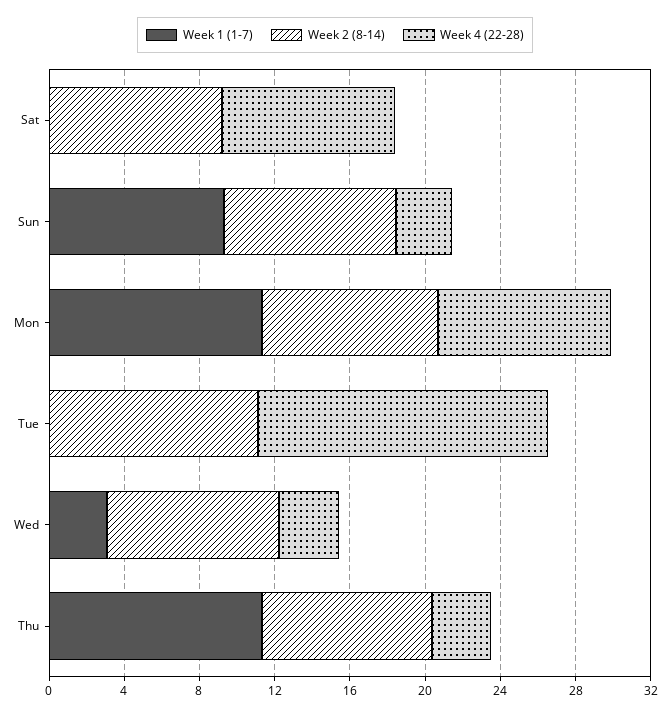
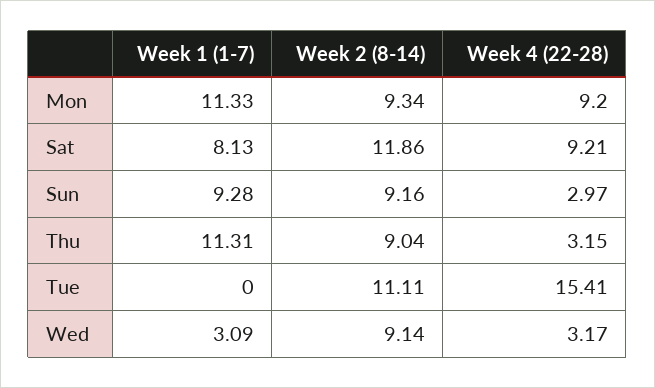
Week 1 (1-7), Sat: 0 -> 8.13
Week 2 (8-14), Sat: 9 -> 11.86

